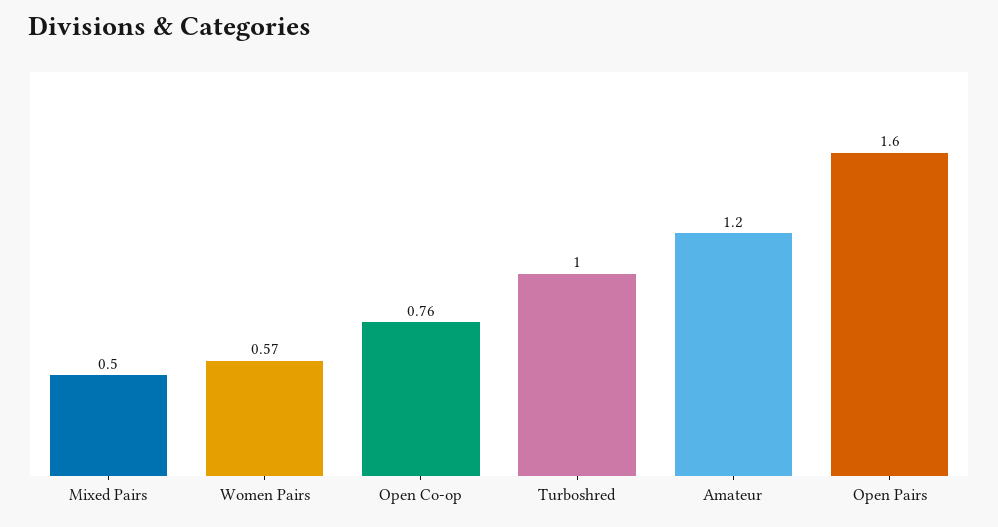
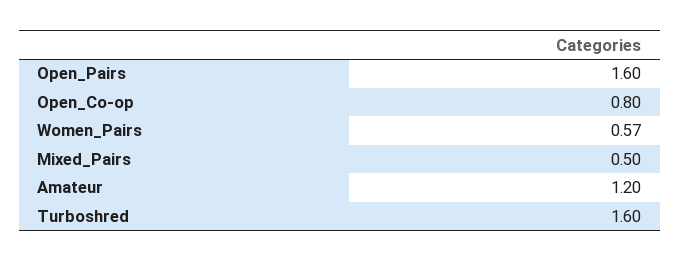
Open Co-op: 0.76 -> 0.8
Turboshred: 1 -> 1.6

